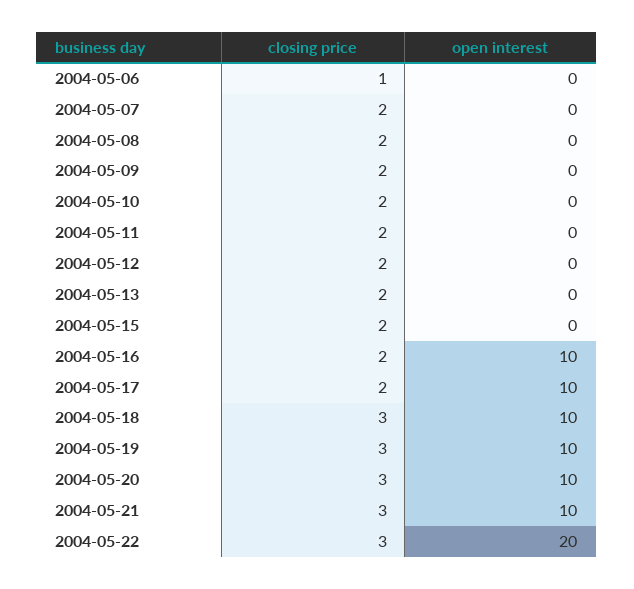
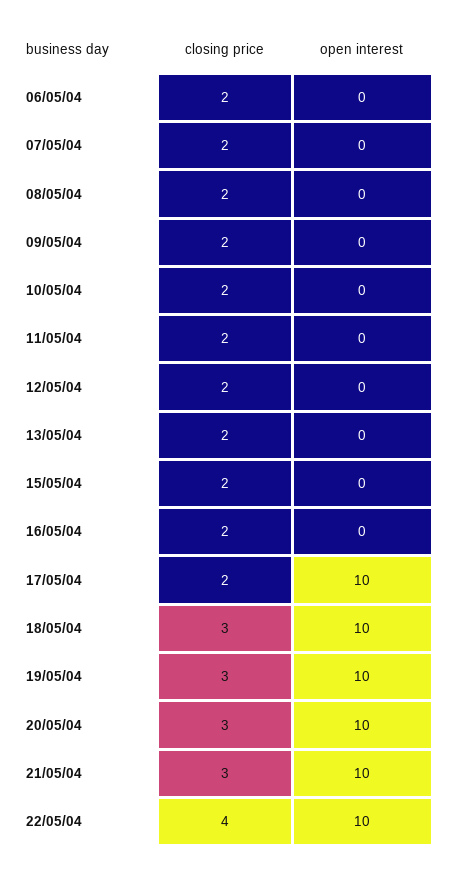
closing price, 2004-05-06: 1 -> 2
open interest, 2004-05-16: 10 -> 0
closing price, 2004-05-22: 3 -> 4
open interest, 2004-05-22: 20 -> 10

